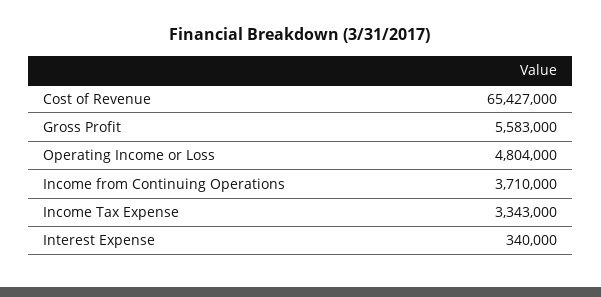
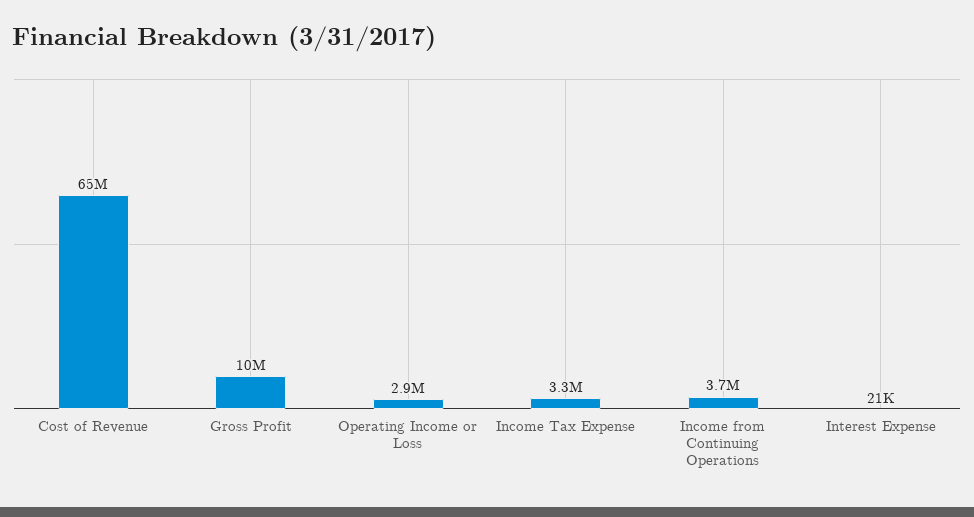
Gross Profit: 5583000 -> 10000000
Operating Income or Loss: 4804000 -> 2900000
Interest Expense: 340000 -> 21000

